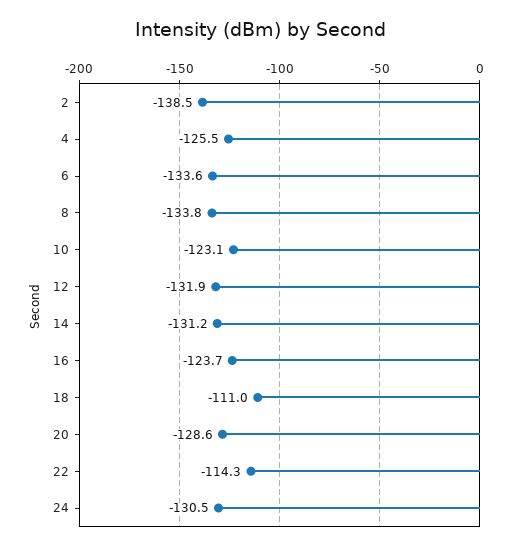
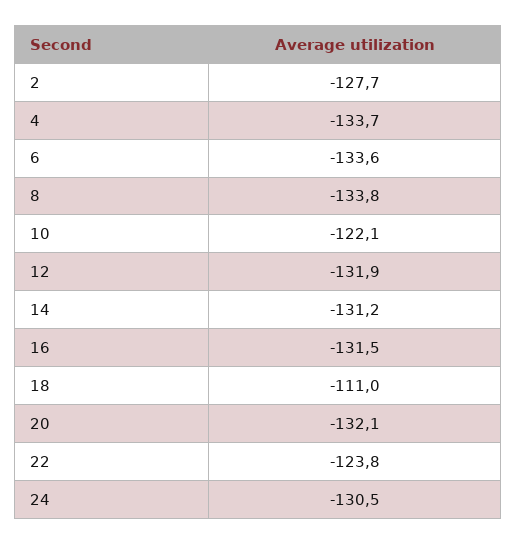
2: -138.5 -> -127.7
4: -125.5 -> -133.7
10: -123.1 -> -122.1
16: -123.7 -> -131.5
20: -128.6 -> -132.1
22: -114.3 -> -123.8

